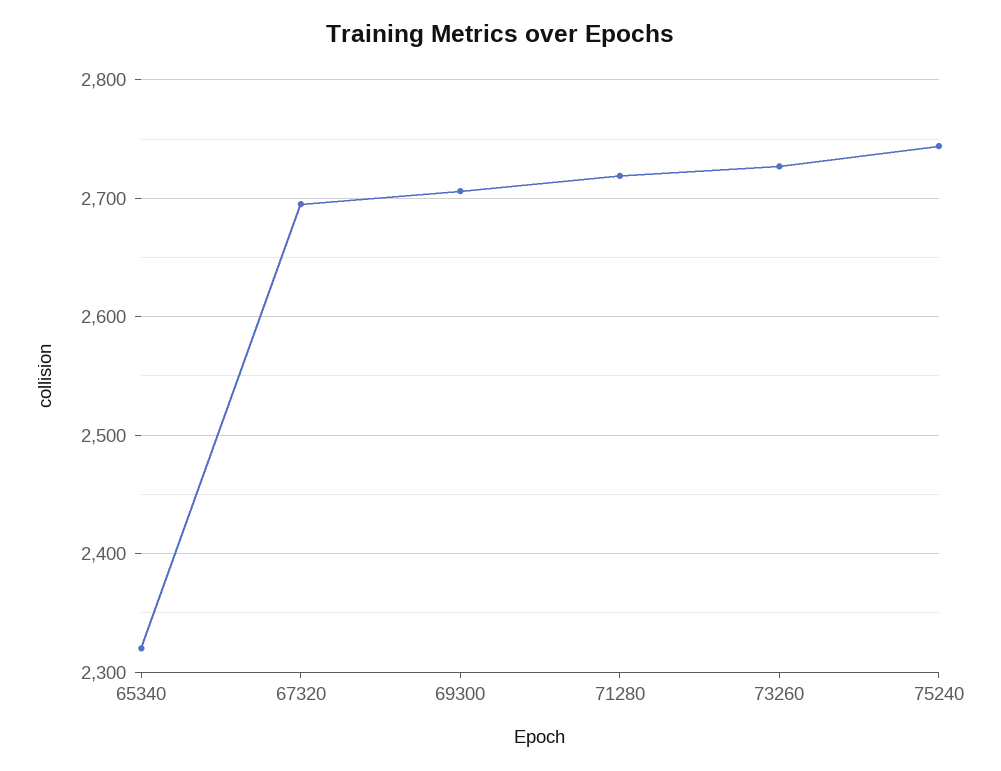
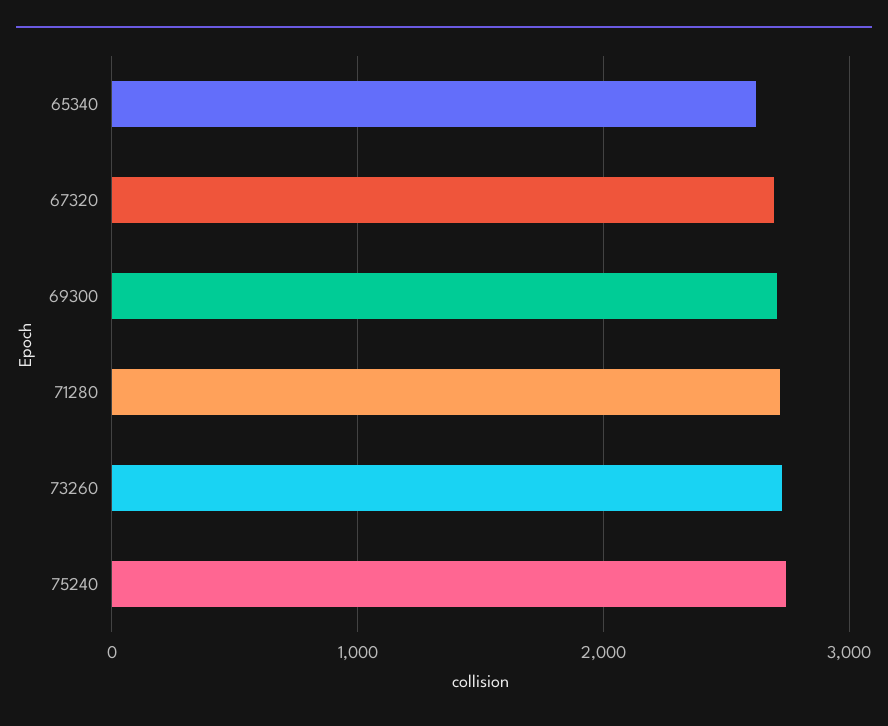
65340: 2320 -> 2600

